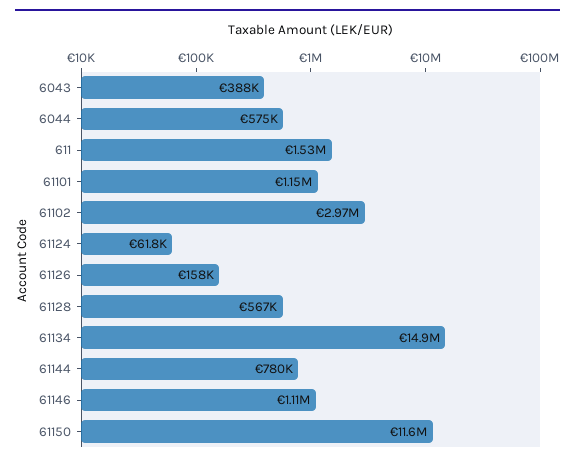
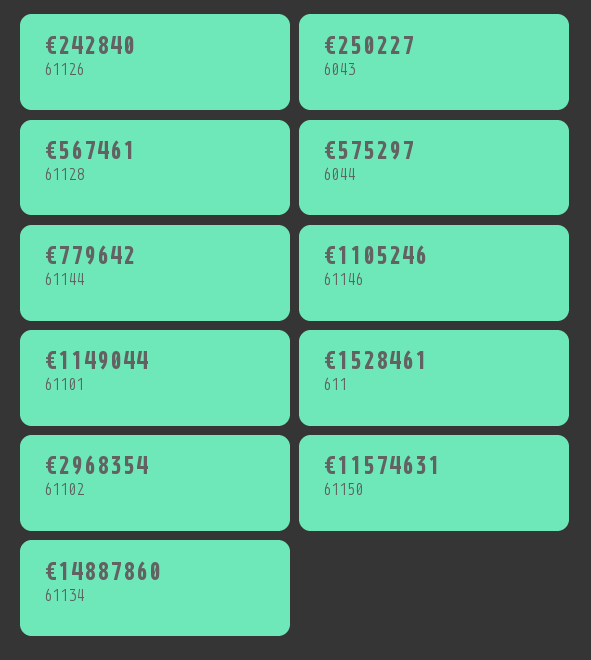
6043: 388000 -> 250227
61124: 61800 -> none
61126: 158000 -> 242840

